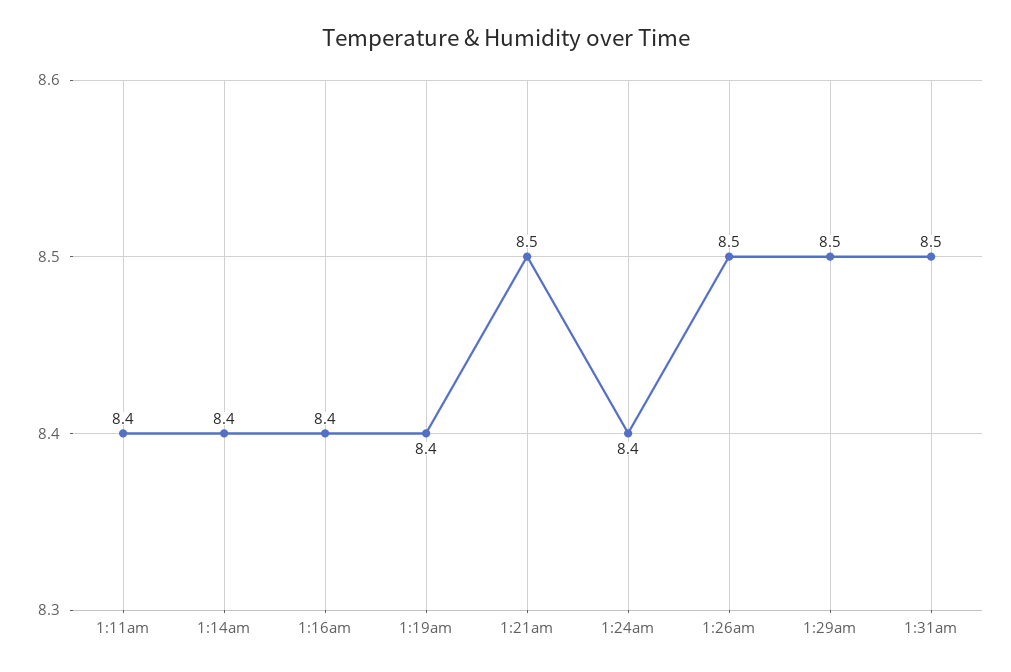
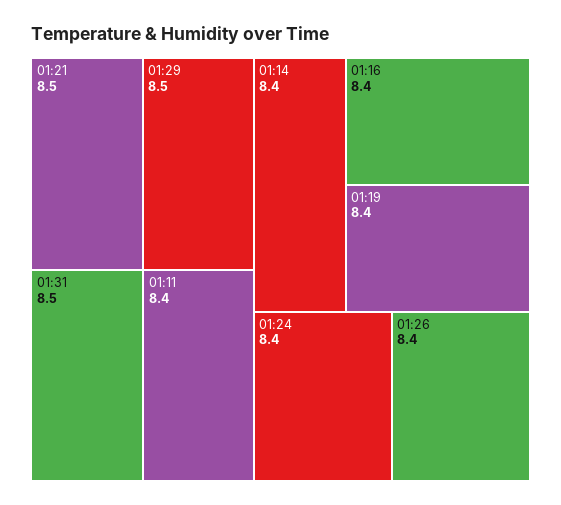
1:26am: 8.5 -> 8.4

